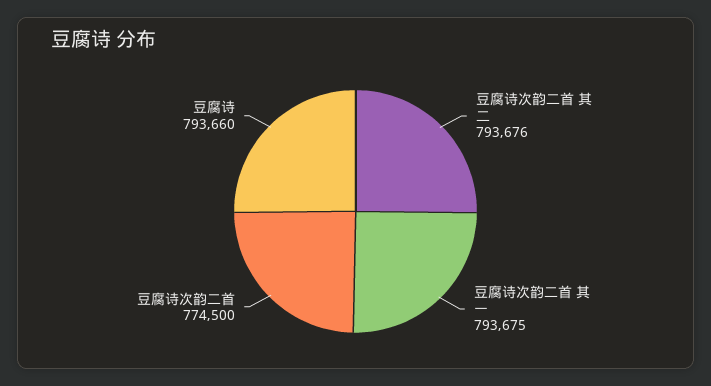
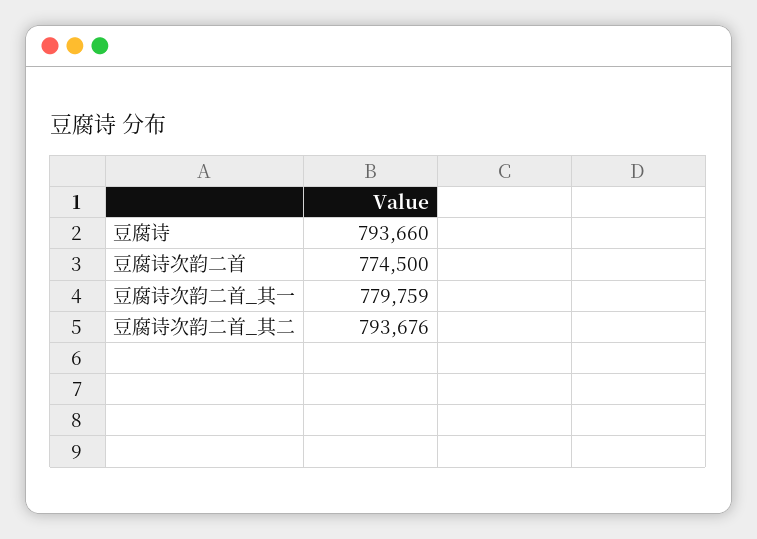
豆腐诗次韵二首 其一: 793675 -> 779759

